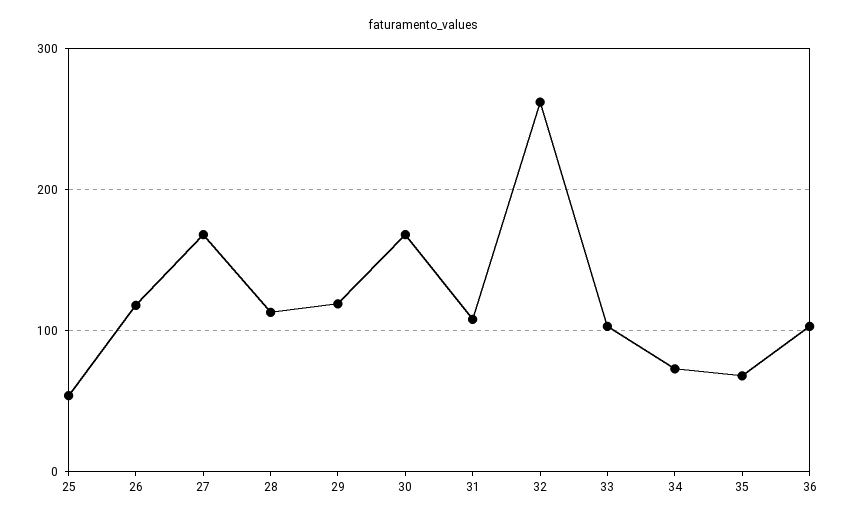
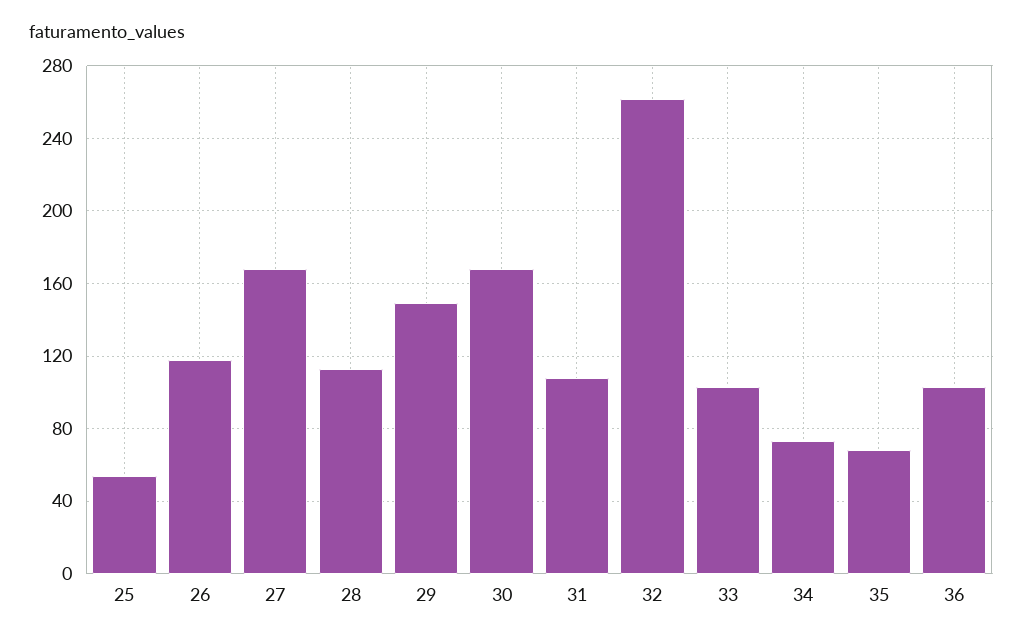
29: 120 -> 150

